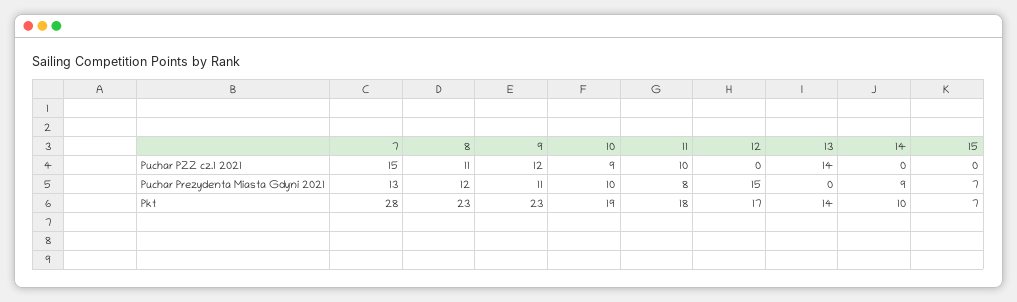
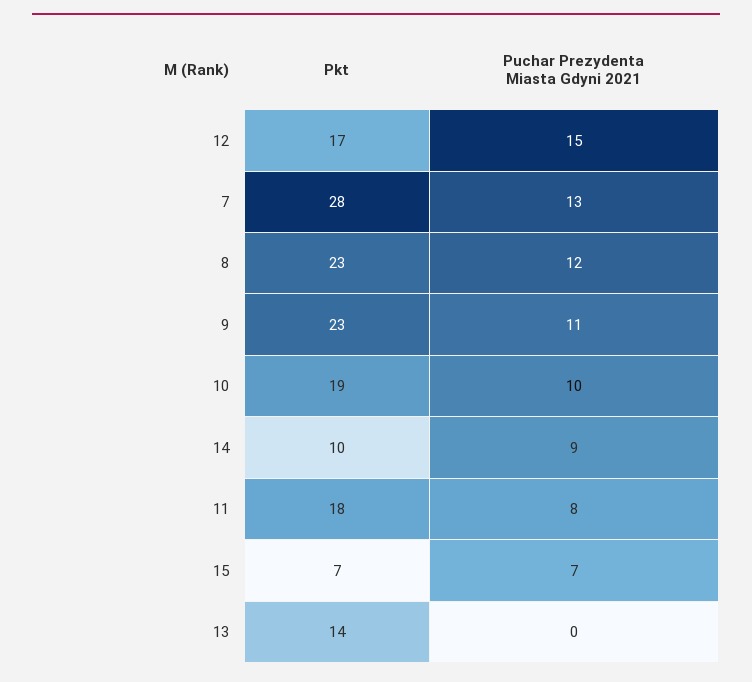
7, Puchar PZZ cz.1 2021: 15 -> none
8, Puchar PZZ cz.1 2021: 11 -> none
9, Puchar PZZ cz.1 2021: 12 -> none
10, Puchar PZZ cz.1 2021: 9 -> none
11, Puchar PZZ cz.1 2021: 10 -> none
12, Puchar PZZ cz.1 2021: 0 -> none
13, Puchar PZZ cz.1 2021: 14 -> none
14, Puchar PZZ cz.1 2021: 0 -> none
15, Puchar PZZ cz.1 2021: 0 -> none

